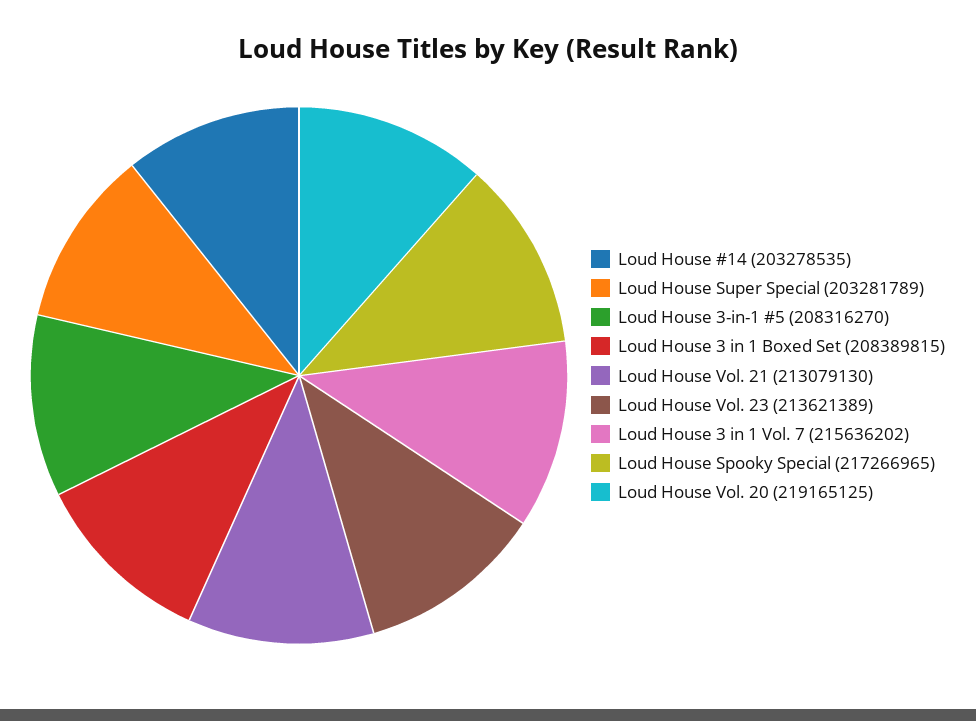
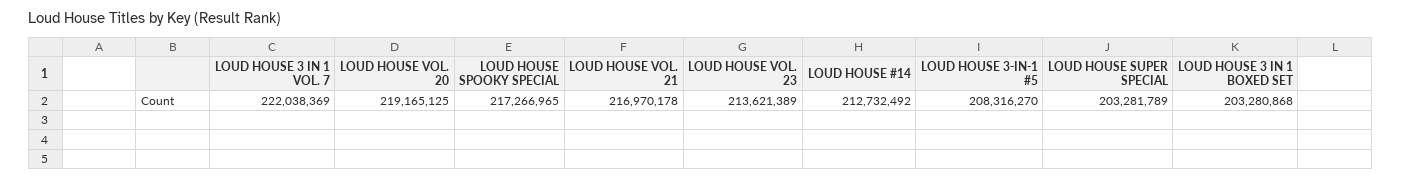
Loud House #14: 203278535 -> 212732492
Loud House 3 in 1 Boxed Set: 208389815 -> 203280868
Loud House Vol. 21: 213079130 -> 216970178
Loud House 3 in 1 Vol. 7: 215636202 -> 222038369

